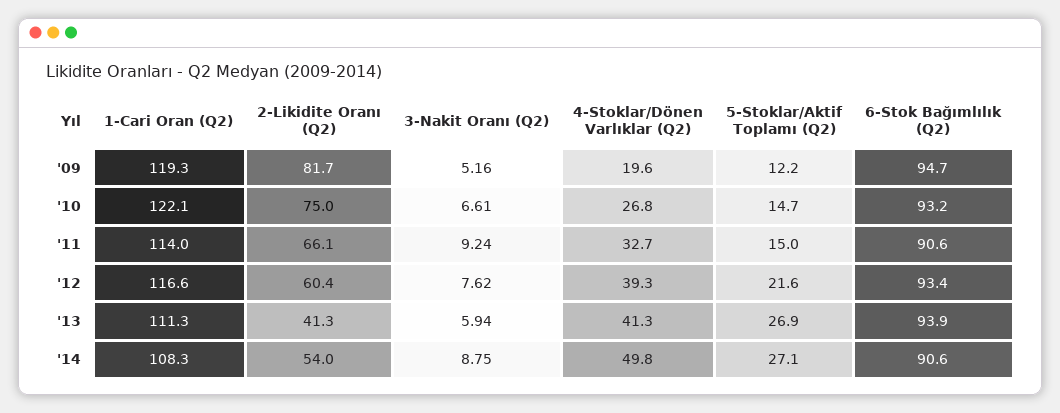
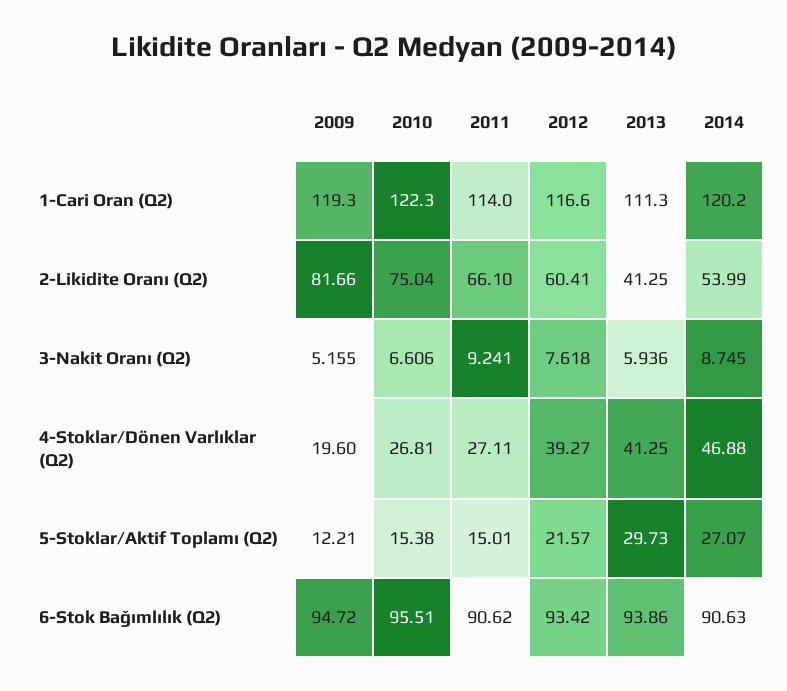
1-Cari Oran (Q2), '10: 122.1 -> 122.3
5-Stoklar/Aktif Toplamı (Q2), '10: 14.7 -> 15.38
6-Stok Bağımlılık (Q2), '10: 93.2 -> 95.51
4-Stoklar/Dönen Varlıklar (Q2), '11: 32.7 -> 27.11
5-Stoklar/Aktif Toplamı (Q2), '13: 26.9 -> 29.73
1-Cari Oran (Q2), '14: 108.3 -> 120.2
4-Stoklar/Dönen Varlıklar (Q2), '14: 49.8 -> 46.88

